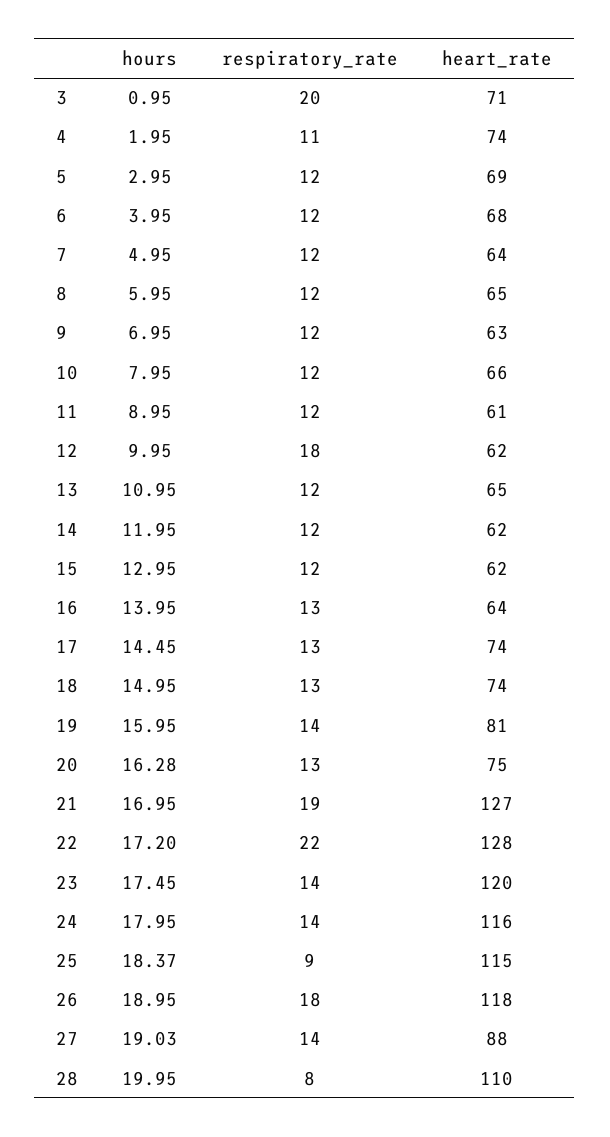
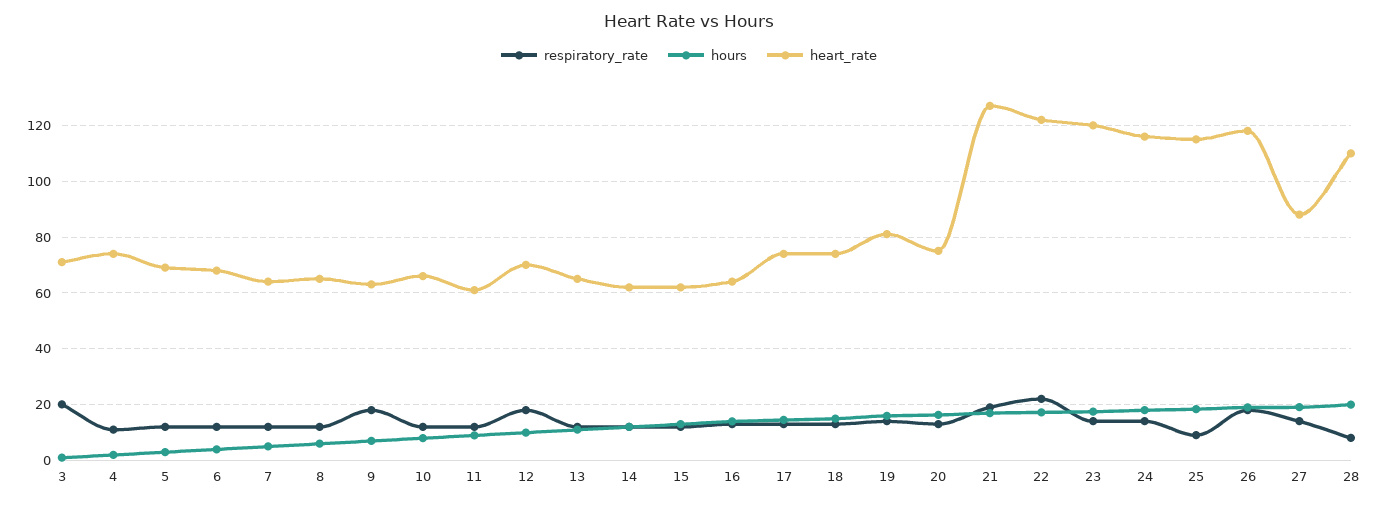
respiratory_rate, 9: 12 -> 17.5
heart_rate, 12: 62 -> 70
heart_rate, 22: 128 -> 122.5

